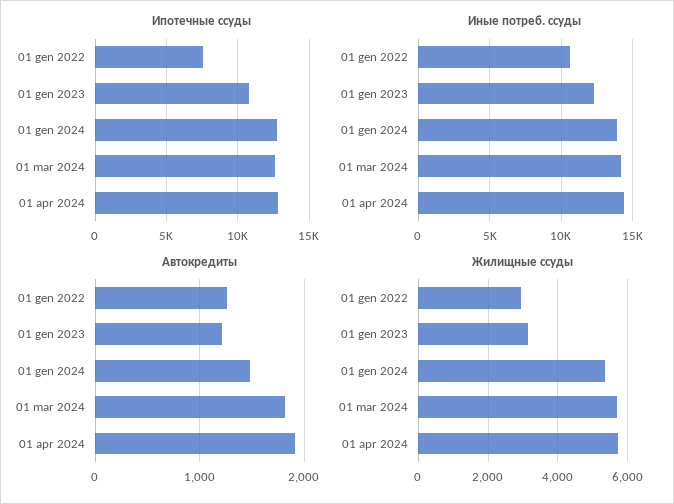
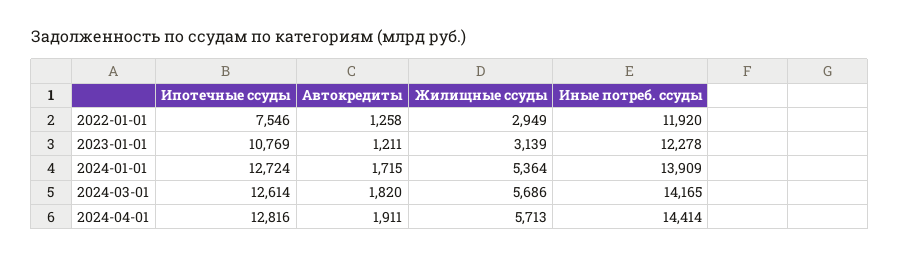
Иные потреб. ссуды, 01 gen 2022: 10500 -> 11920
Автокредиты, 01 gen 2024: 1500 -> 1715

